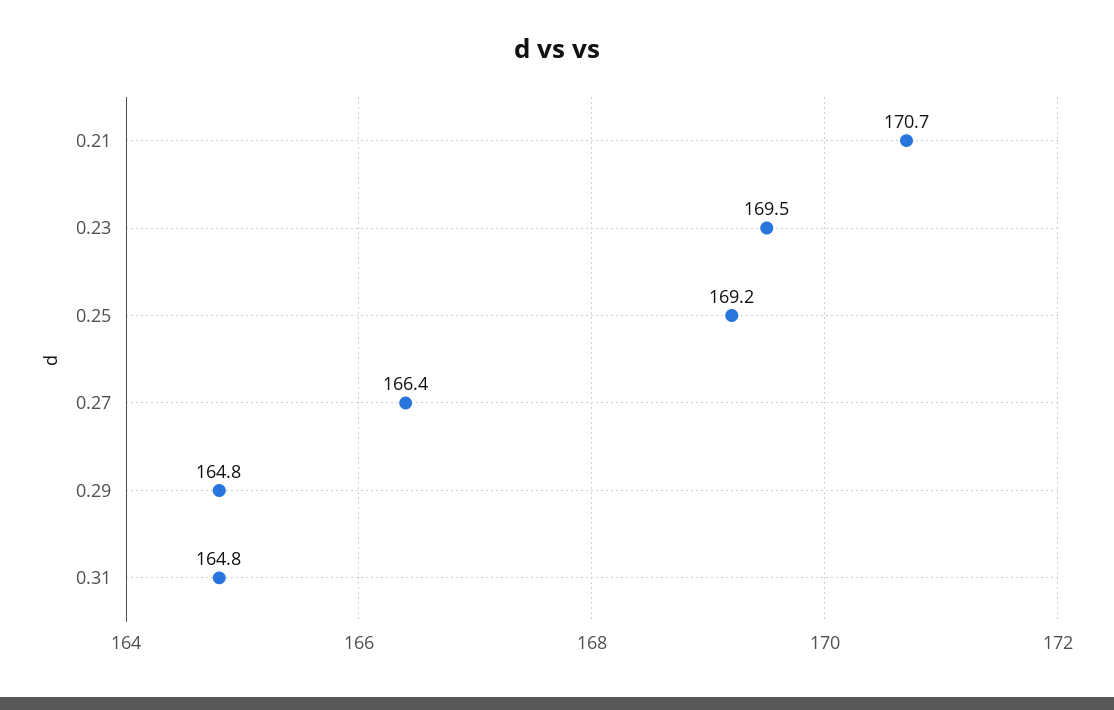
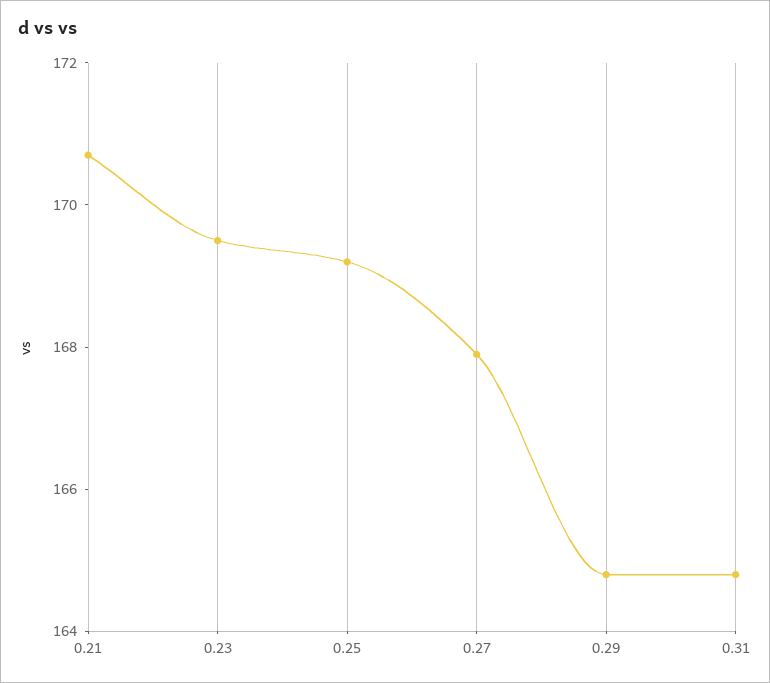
0.27: 166.4 -> 168

